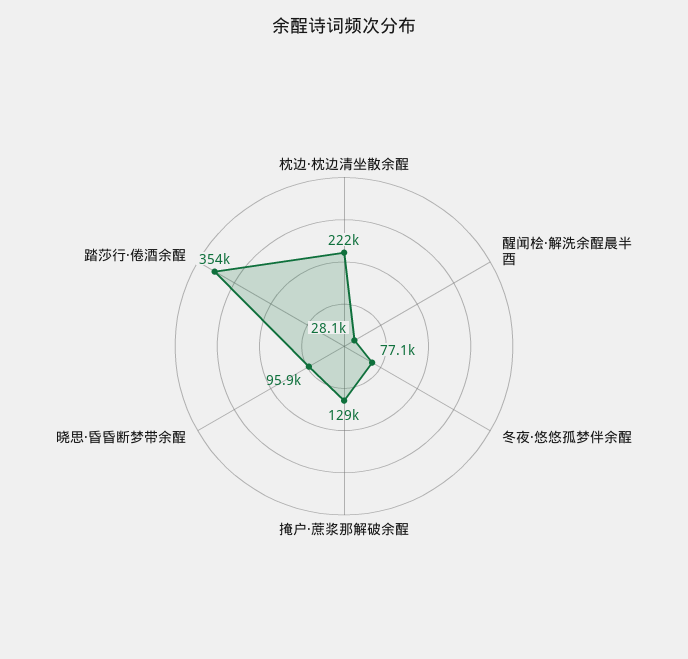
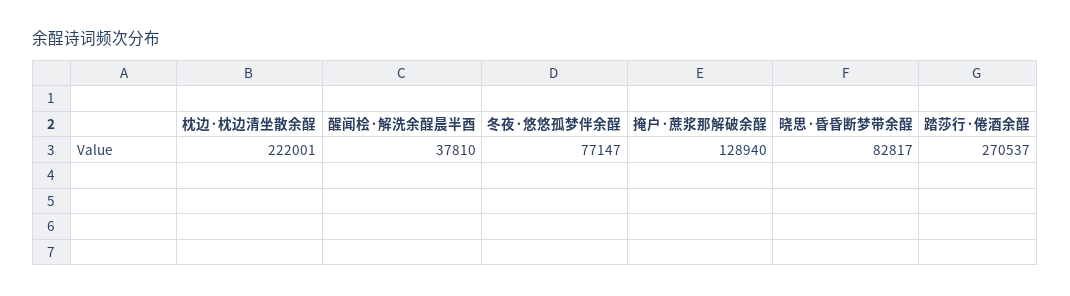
醒闻桧·解洗余酲晨半酉: 28100 -> 37810
晓思·昏昏断梦带余酲: 95900 -> 82817
踏莎行·倦酒余酲: 354000 -> 270537

